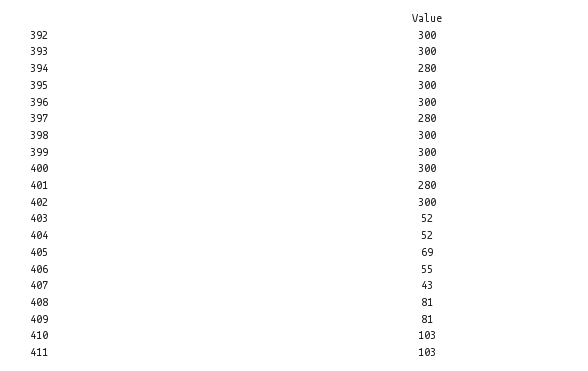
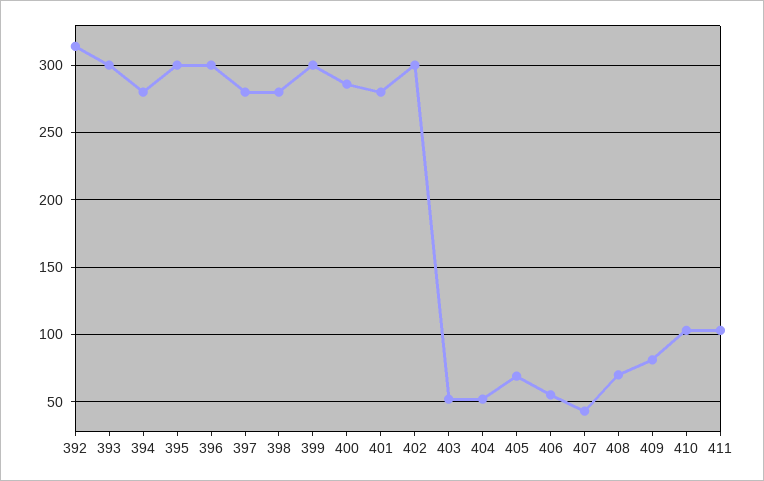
392: 300 -> 315
398: 300 -> 280
400: 300 -> 285
408: 81 -> 70

